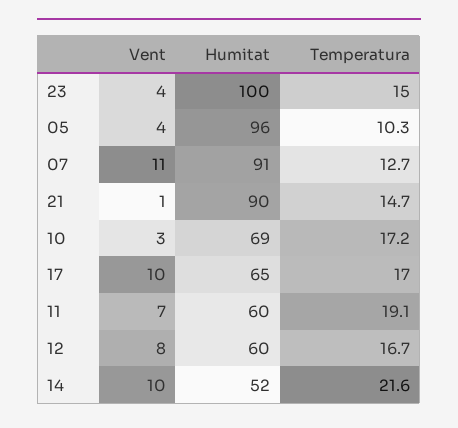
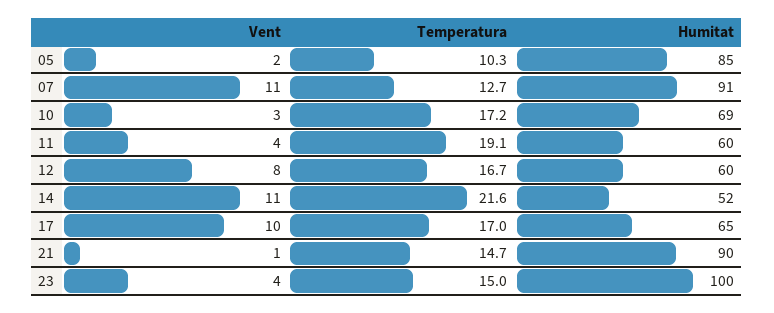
Vent, 05: 4 -> 2
Humitat, 05: 96 -> 85
Vent, 11: 7 -> 4
Vent, 14: 10 -> 11

